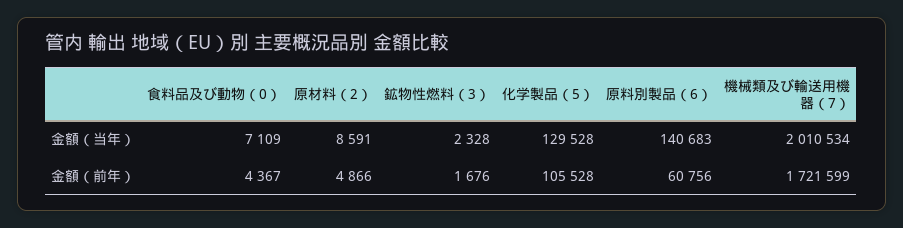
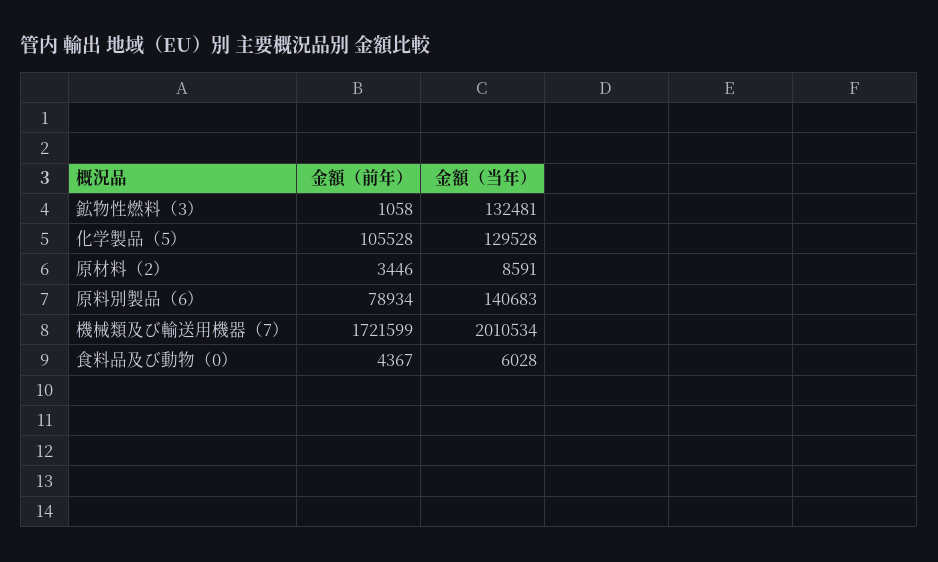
食料品及び動物（0）, 金額（当年）: 7109 -> 6028
鉱物性燃料（3）, 金額（当年）: 2328 -> 132481
原材料（2）, 金額（前年）: 4866 -> 3446
鉱物性燃料（3）, 金額（前年）: 1676 -> 1058
原料別製品（6）, 金額（前年）: 60756 -> 78934

